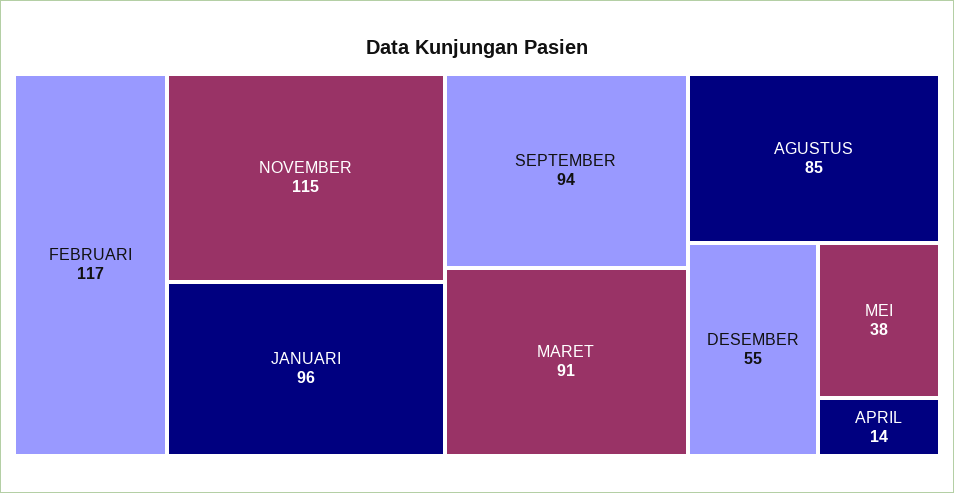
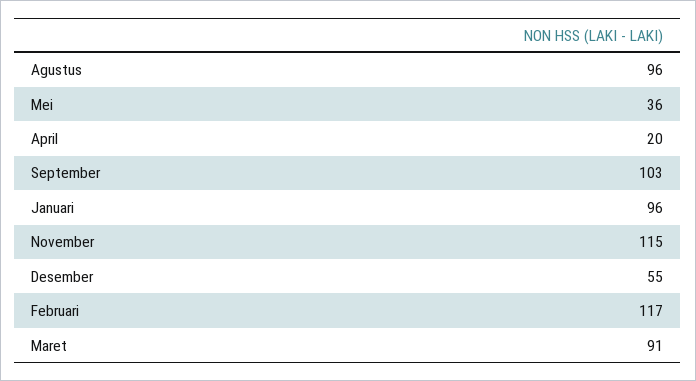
SEPTEMBER: 94 -> 103
AGUSTUS: 85 -> 96
MEI: 38 -> 36
APRIL: 14 -> 20

